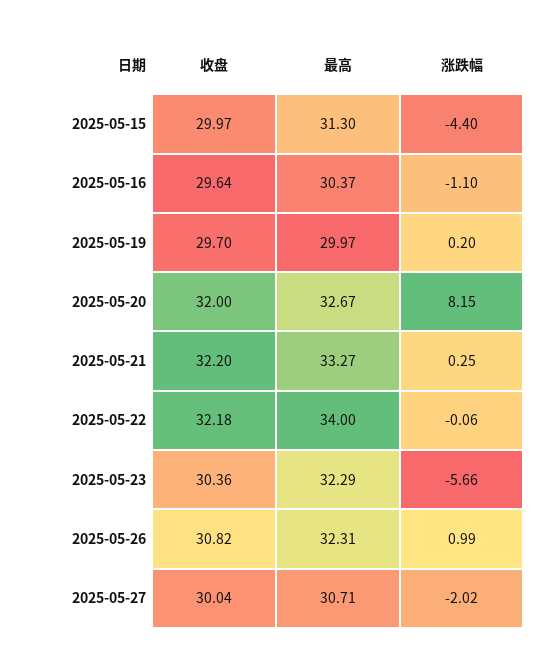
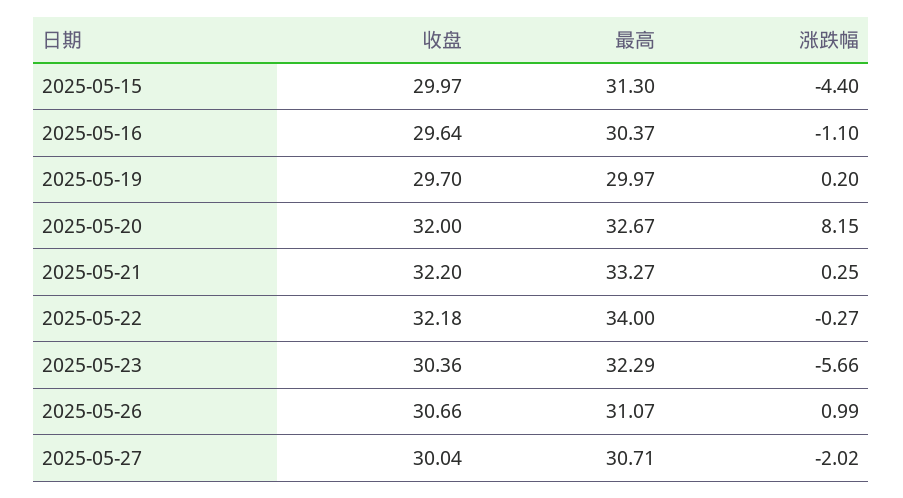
涨跌幅, 2025-05-22: -0.06 -> -0.27
收盘, 2025-05-26: 30.82 -> 30.66
最高, 2025-05-26: 32.31 -> 31.07

